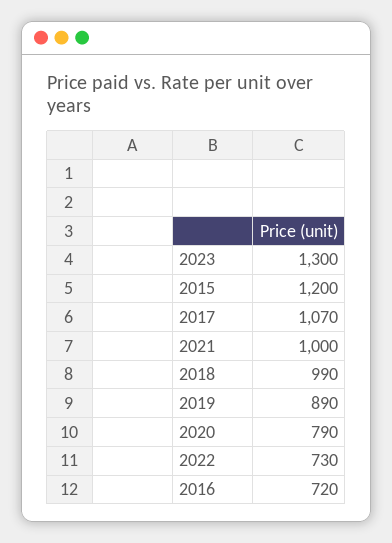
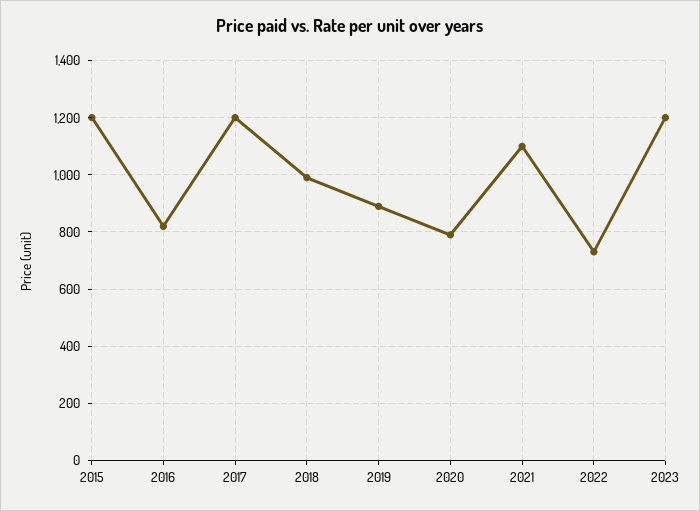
2023: 1300 -> 1200
2017: 1070 -> 1200
2021: 1000 -> 1100
2016: 720 -> 825

